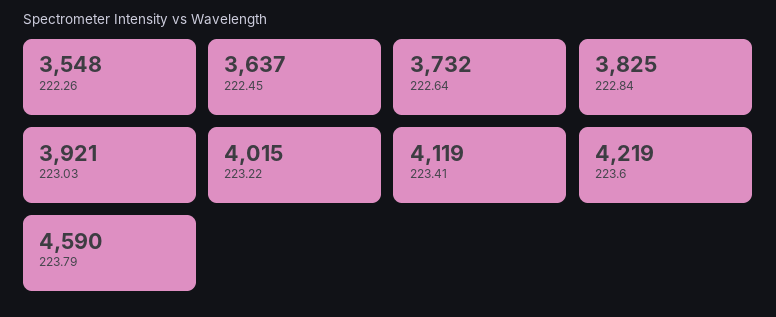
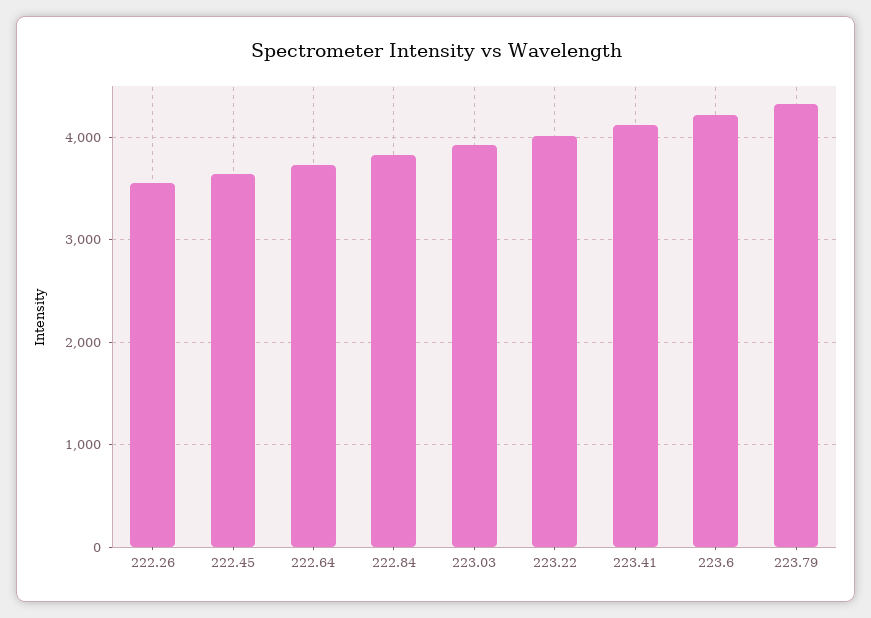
223.79: 4590 -> 4300

